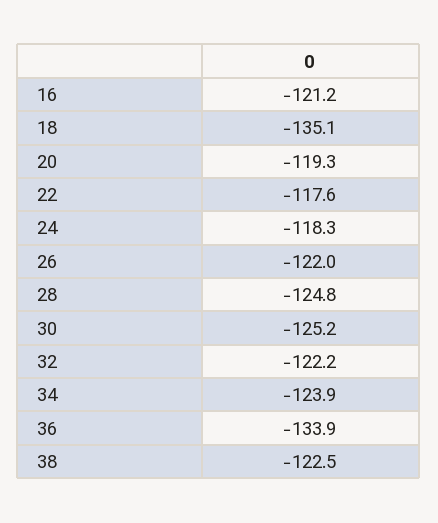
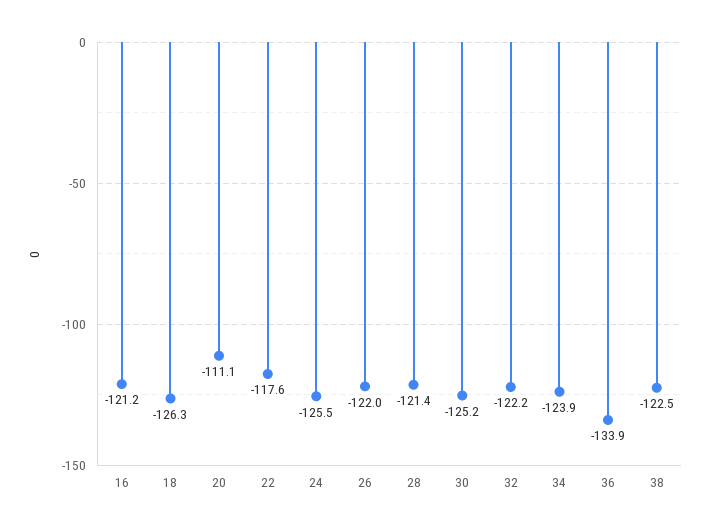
18: -135.1 -> -126.3
20: -119.3 -> -111.1
24: -118.3 -> -125.5
28: -124.8 -> -121.4

